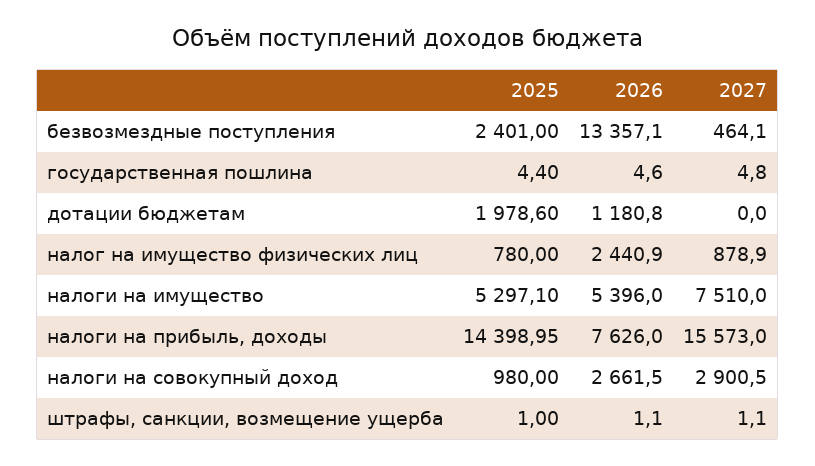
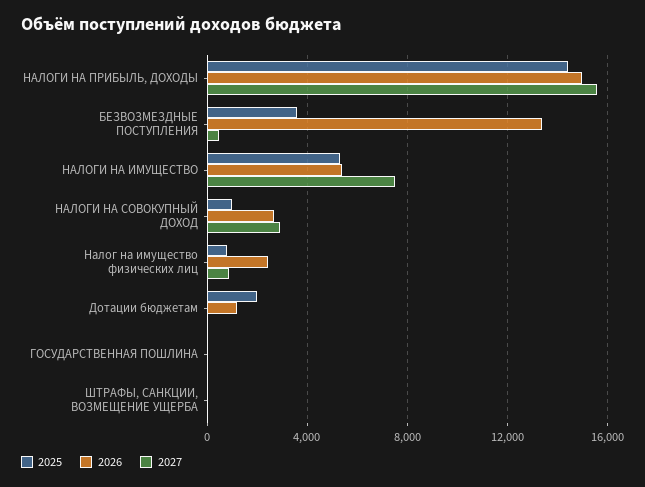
2025, безвозмездные поступления: 2401 -> 3500
2026, налоги на прибыль, доходы: 7626 -> 15000

